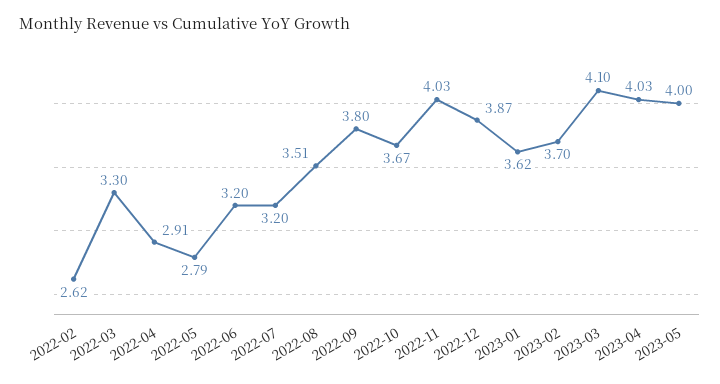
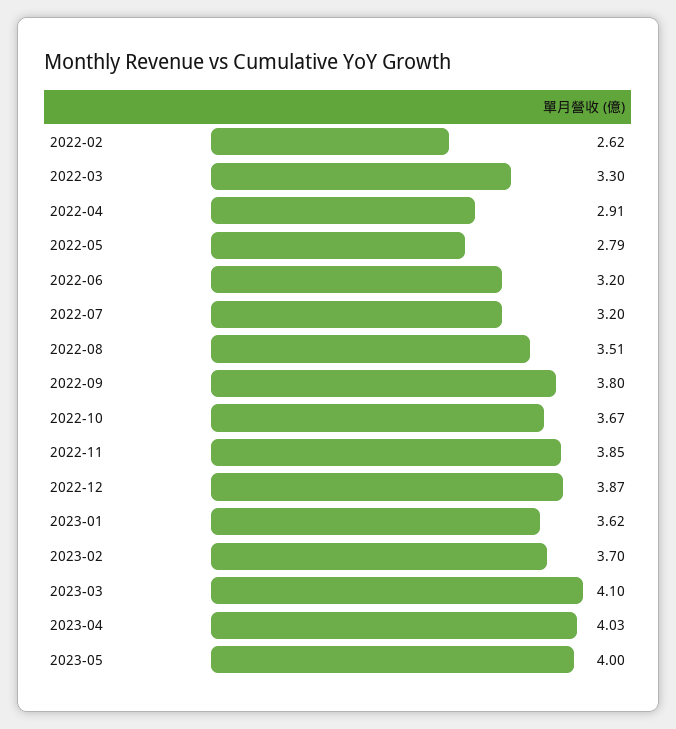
2022-11: 4.03 -> 3.85

